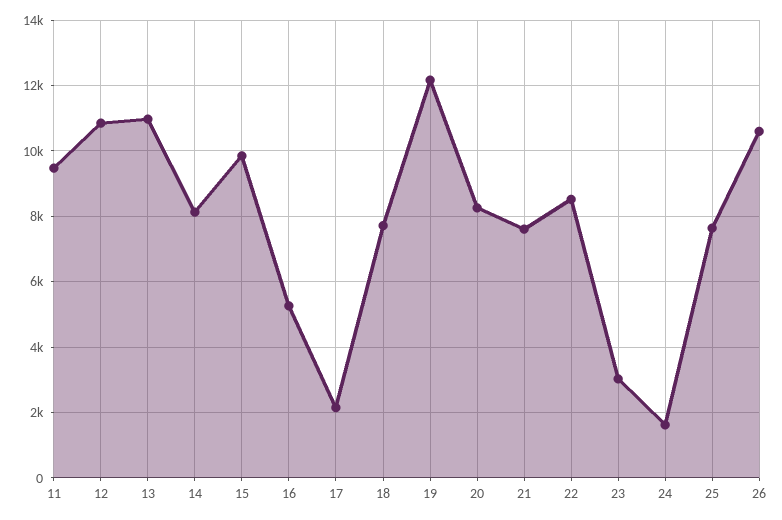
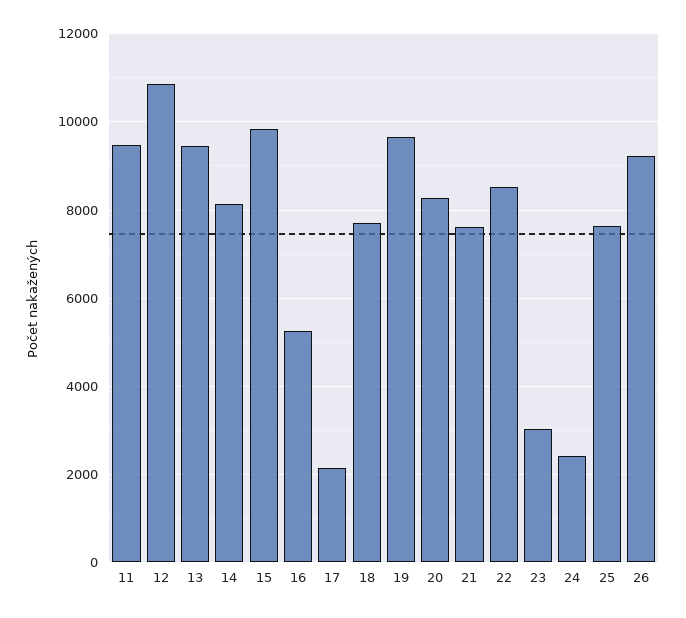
13: 11000 -> 9400
19: 12200 -> 9600
24: 1600 -> 2400
26: 10600 -> 9200

